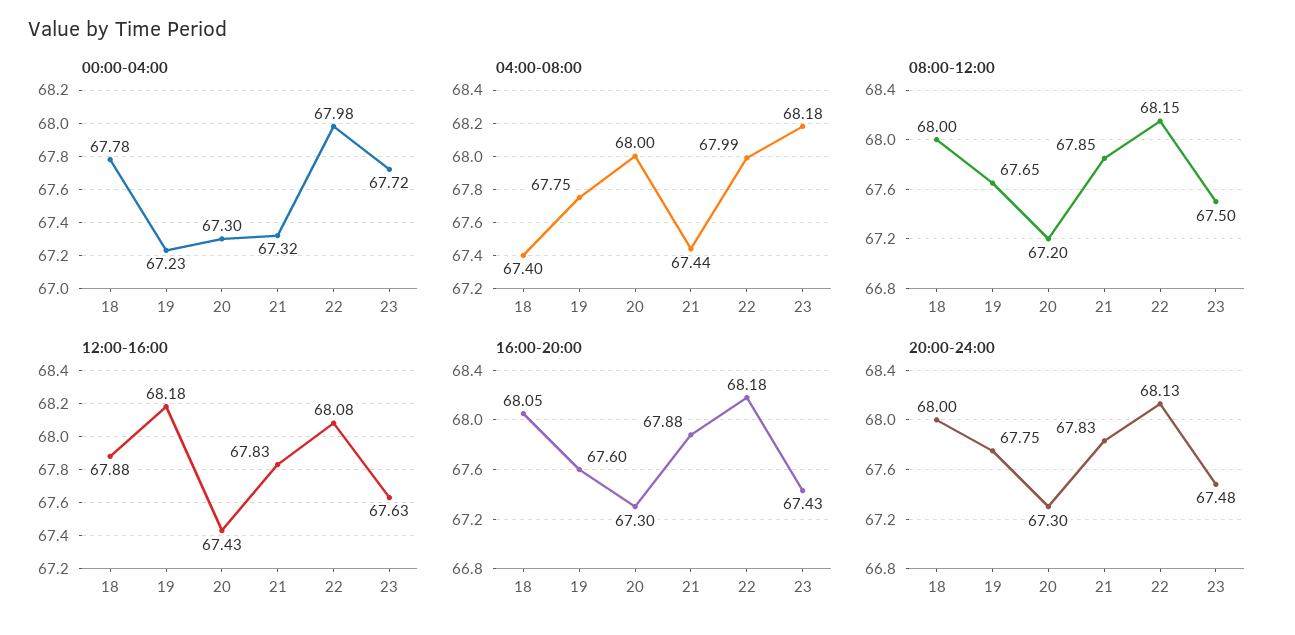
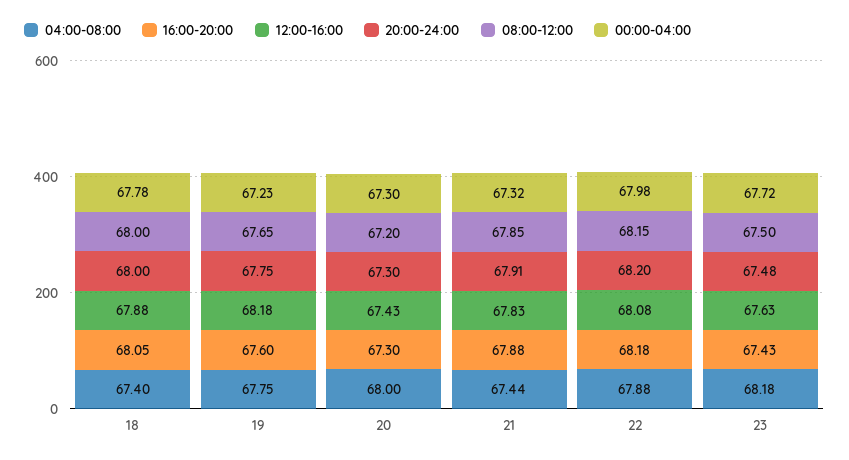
04:00-08:00, 22: 67.99 -> 67.88
20:00-24:00, 21: 67.83 -> 67.91
20:00-24:00, 22: 68.13 -> 68.2

